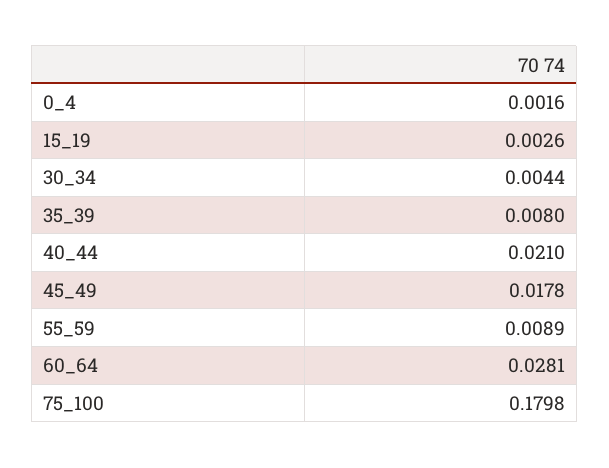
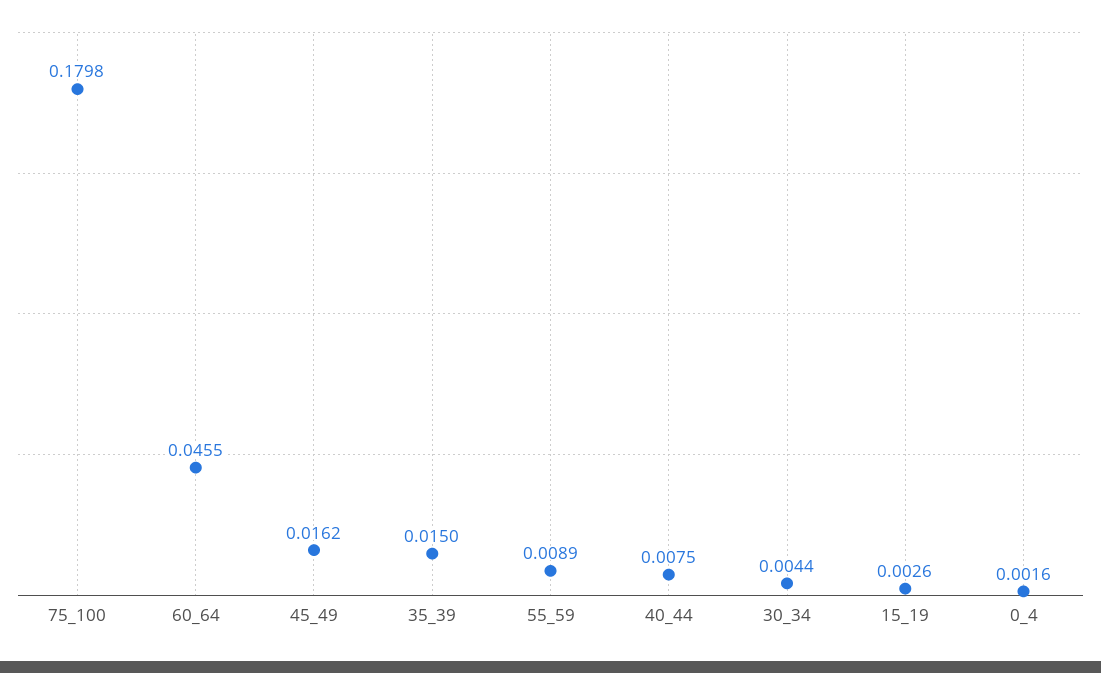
35_39: 0.008 -> 0.015
40_44: 0.021 -> 0.0075
45_49: 0.0178 -> 0.0162
60_64: 0.0281 -> 0.0455

